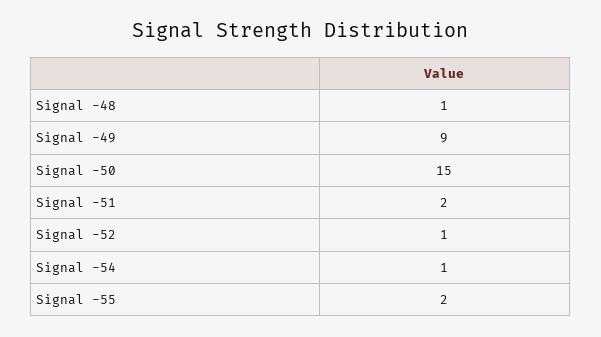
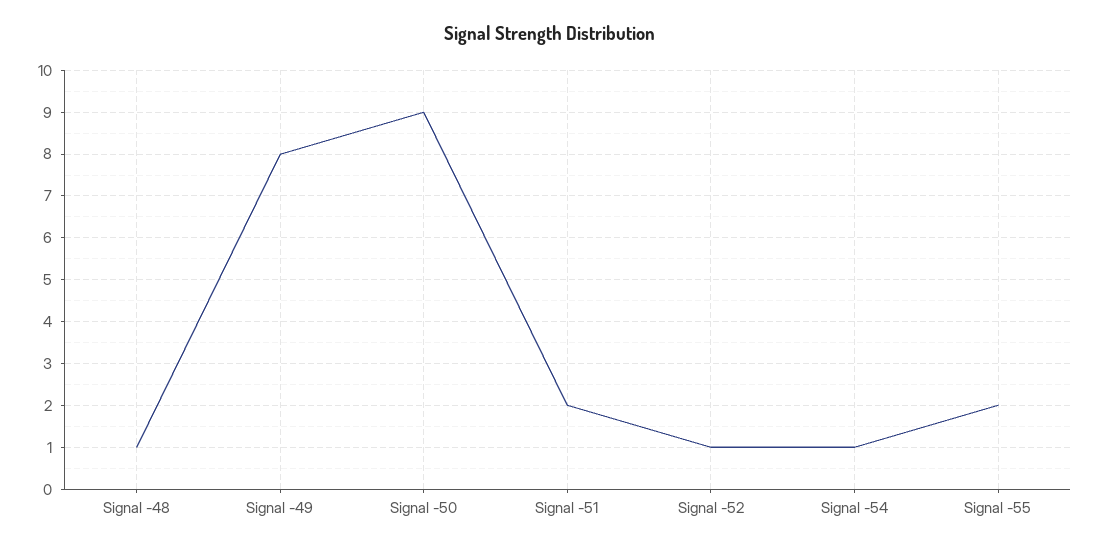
Signal -49: 9 -> 8
Signal -50: 15 -> 9

